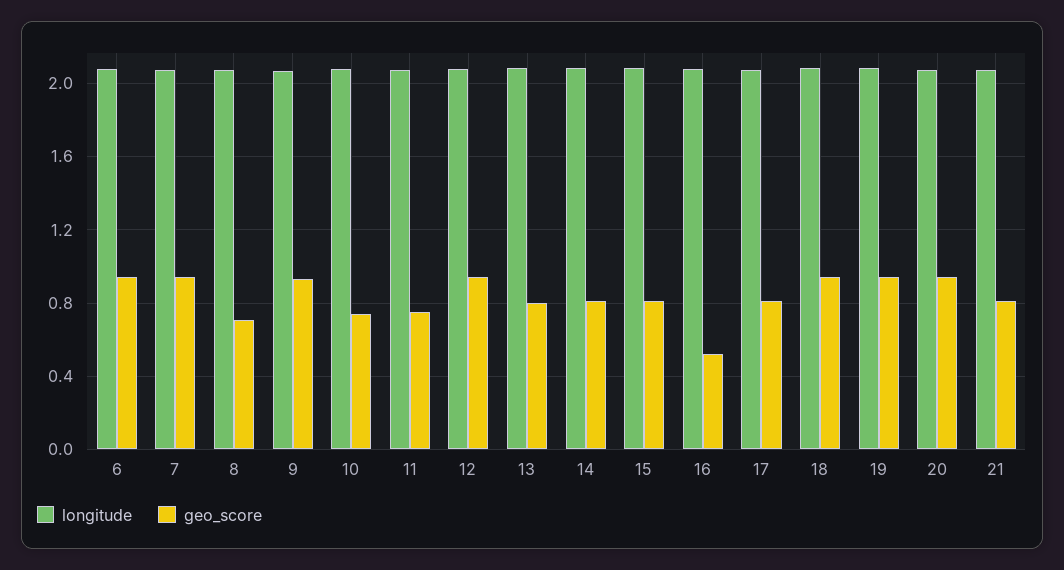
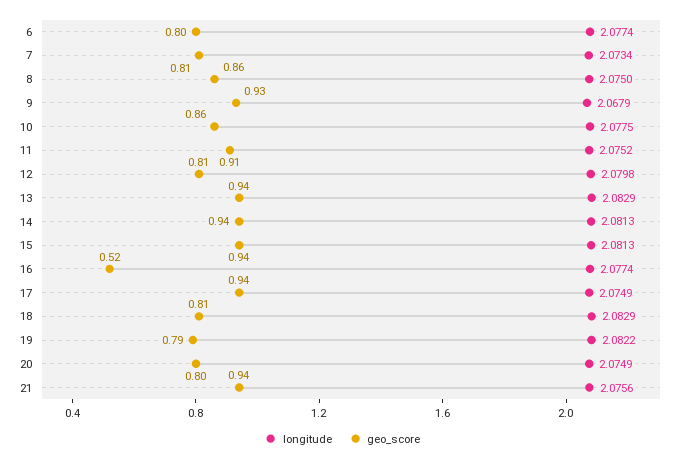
geo_score, 6: 0.95 -> 0.8
geo_score, 7: 0.95 -> 0.81
geo_score, 8: 0.7 -> 0.86
geo_score, 10: 0.75 -> 0.86
geo_score, 11: 0.75 -> 0.91
geo_score, 12: 0.95 -> 0.81
geo_score, 13: 0.8 -> 0.94
geo_score, 14: 0.8 -> 0.94
geo_score, 15: 0.8 -> 0.94
geo_score, 17: 0.8 -> 0.94
geo_score, 18: 0.95 -> 0.81
geo_score, 19: 0.95 -> 0.79
geo_score, 20: 0.95 -> 0.8
geo_score, 21: 0.8 -> 0.94

